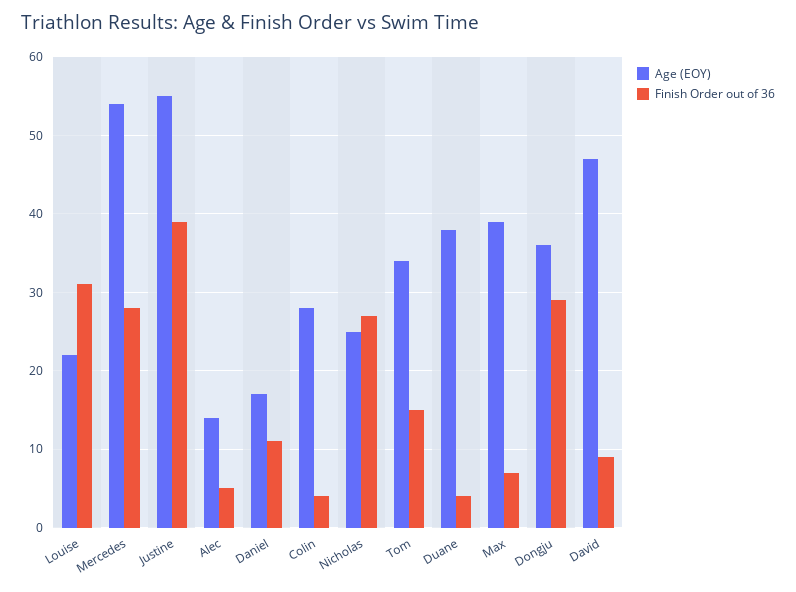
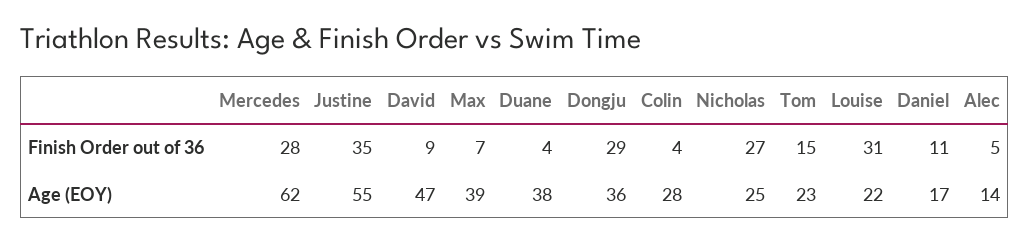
Age (EOY), Mercedes: 54 -> 62
Finish Order out of 36, Justine: 39 -> 35
Age (EOY), Tom: 34 -> 23

